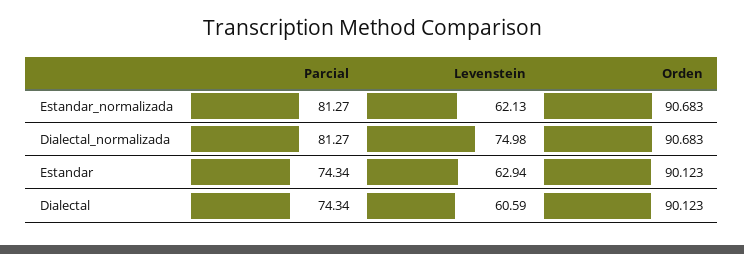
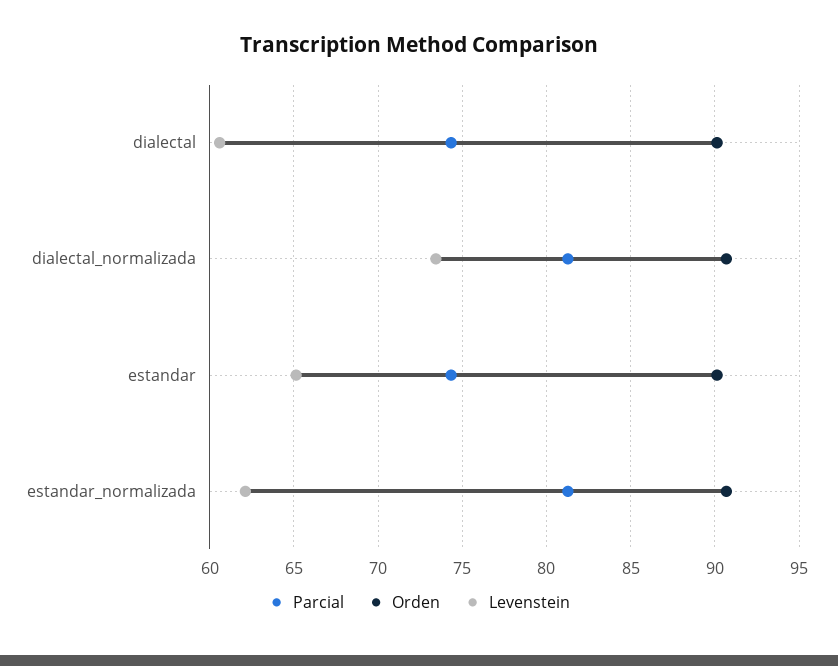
Levenstein, Dialectal_normalizada: 74.98 -> 73.5
Levenstein, Estandar: 62.94 -> 65

